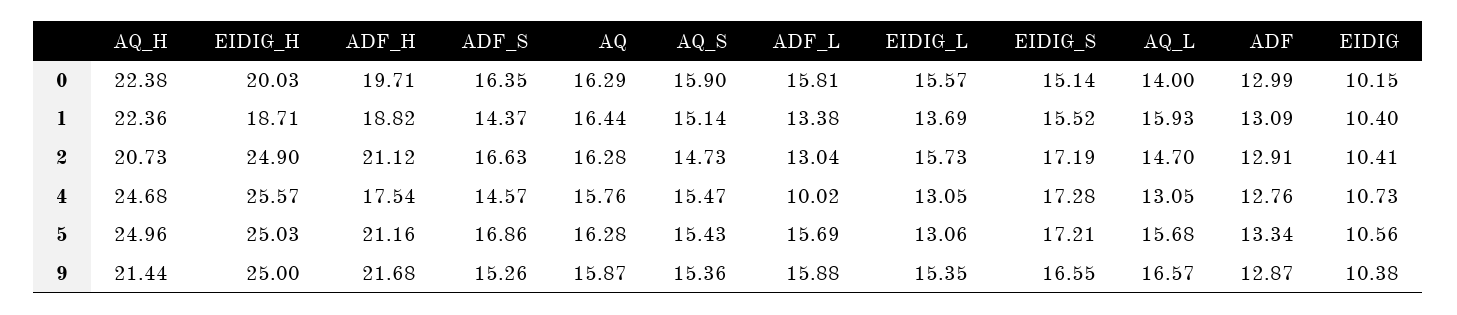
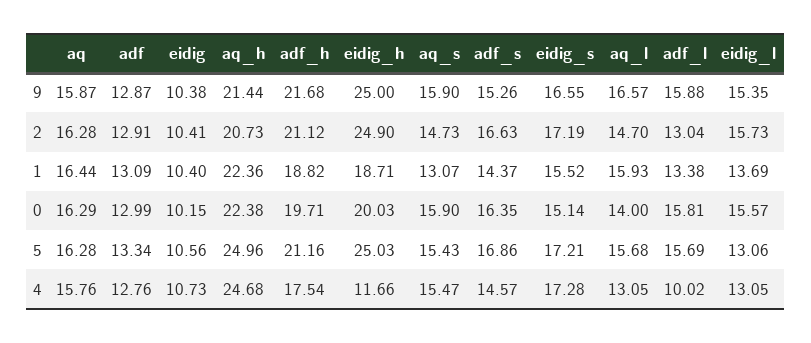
AQ_S, 1: 15.14 -> 13.07
EIDIG_H, 4: 25.57 -> 11.66
AQ_S, 9: 15.36 -> 15.9

